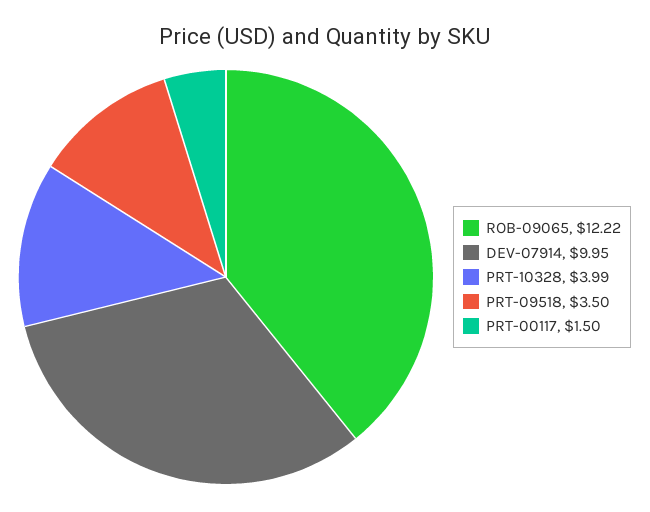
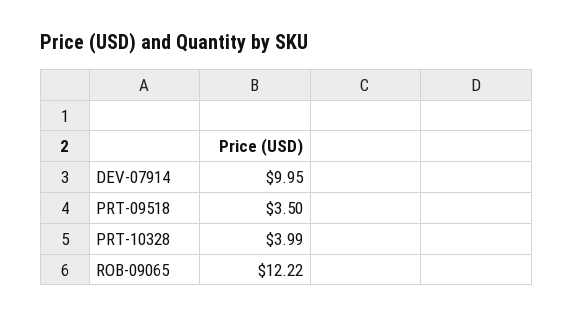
PRT-00117: 1.5 -> none

